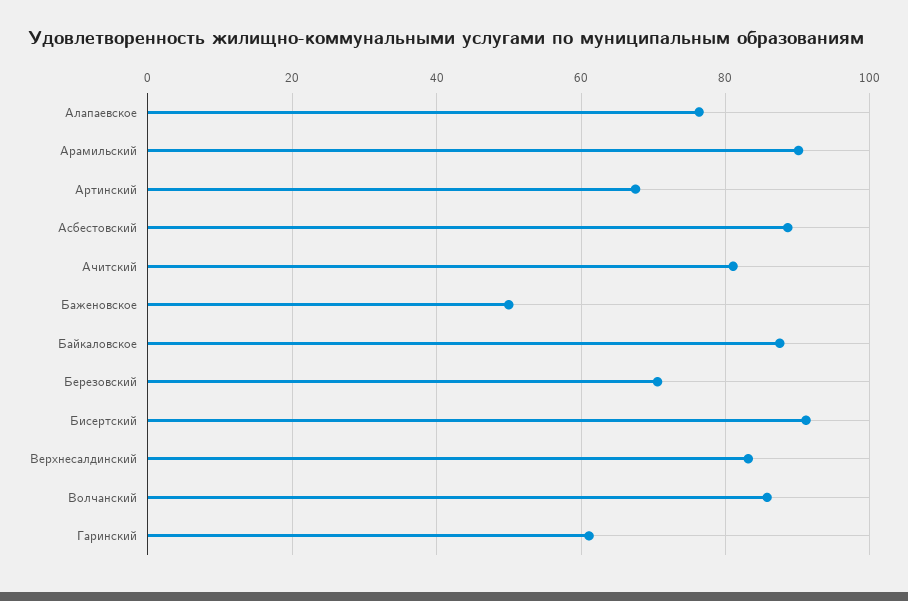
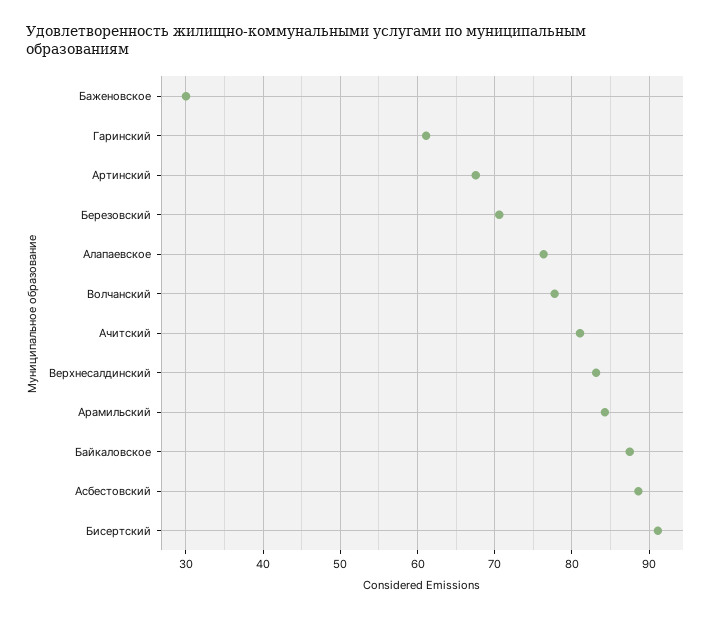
Арамильский: 90 -> 84
Баженовское: 50 -> 30
Волчанский: 86 -> 78

